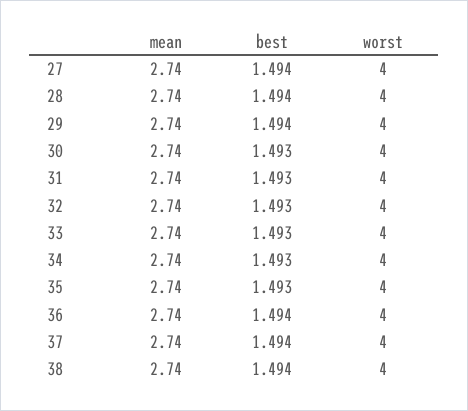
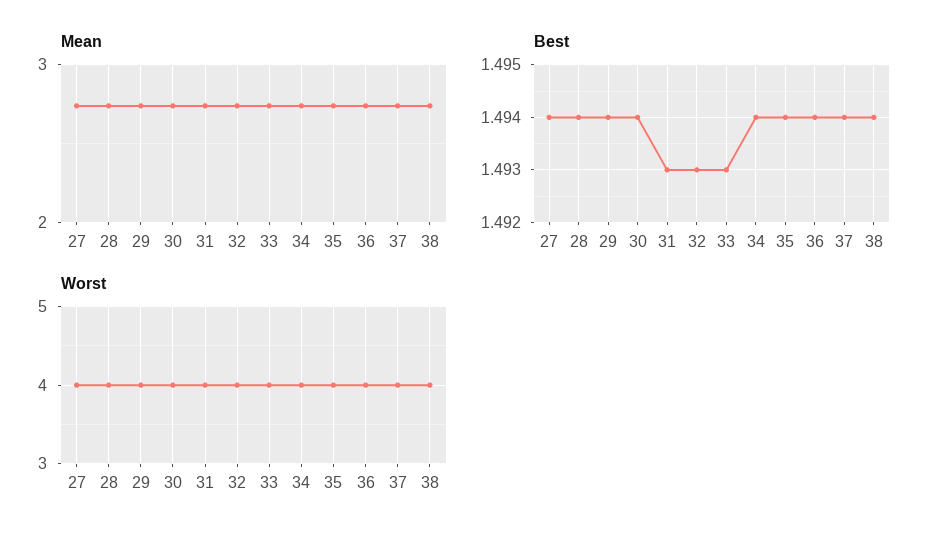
best, 30: 1.493 -> 1.494
best, 34: 1.493 -> 1.494
best, 35: 1.493 -> 1.494

